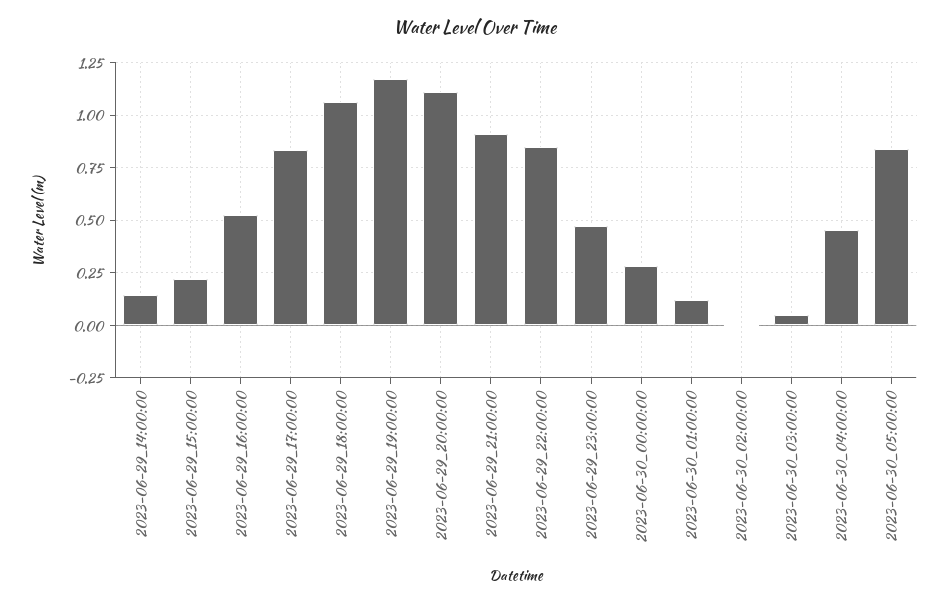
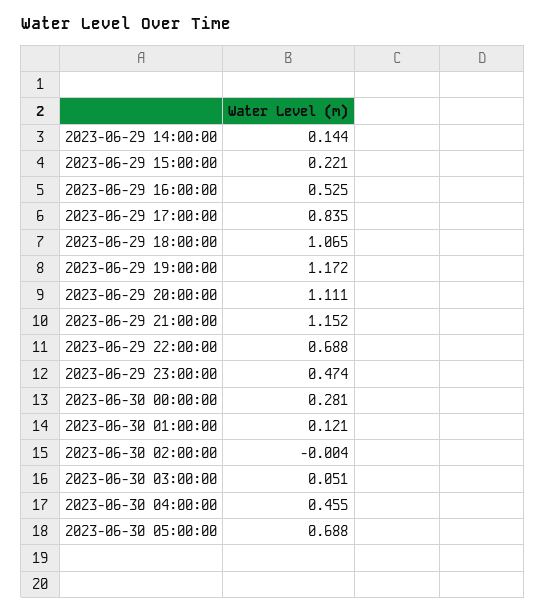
2023-06-29_21:00:00: 0.9 -> 1.152
2023-06-29_22:00:00: 0.85 -> 0.688
2023-06-30_05:00:00: 0.85 -> 0.688

